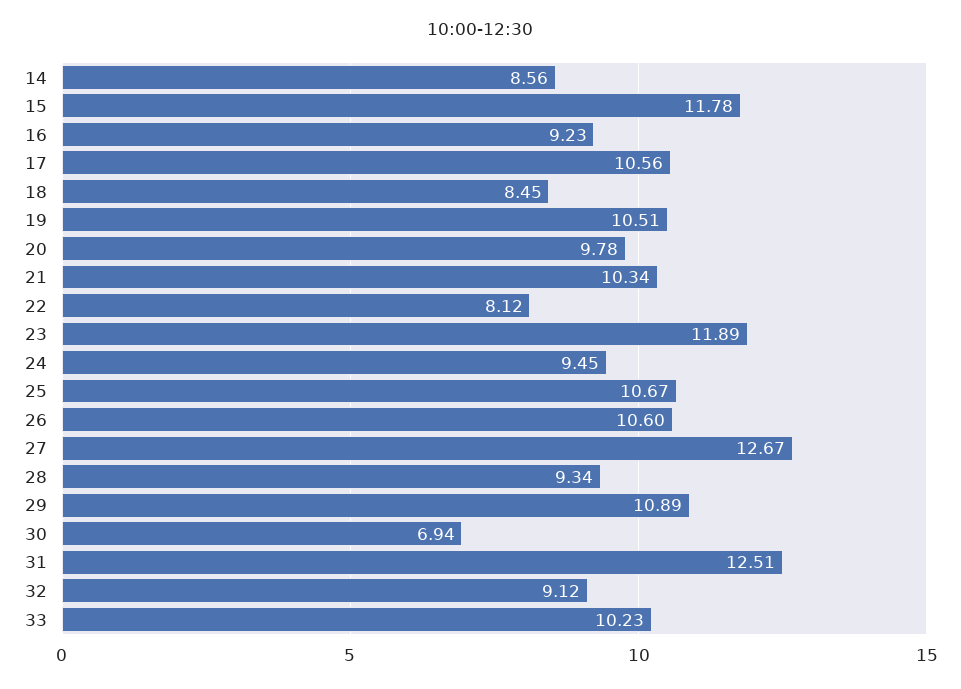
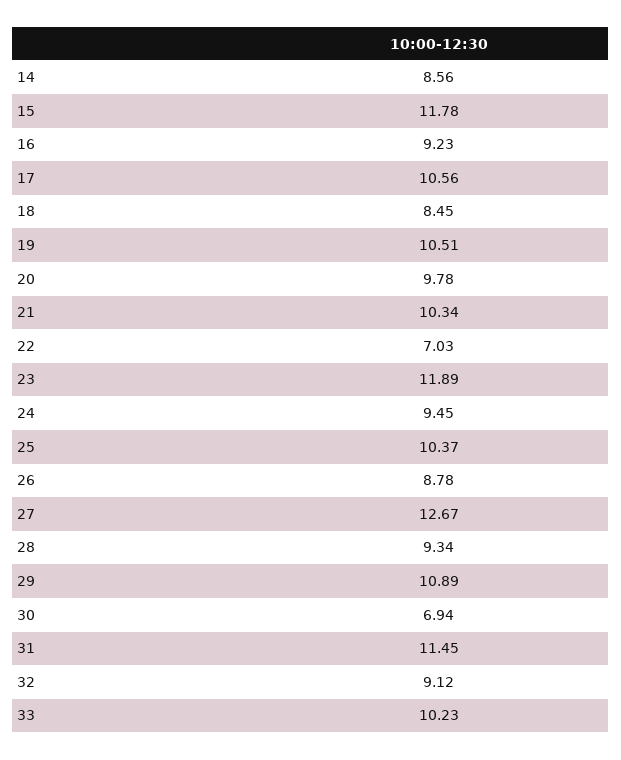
22: 8.12 -> 7.03
25: 10.67 -> 10.37
26: 10.6 -> 8.78
31: 12.51 -> 11.45

